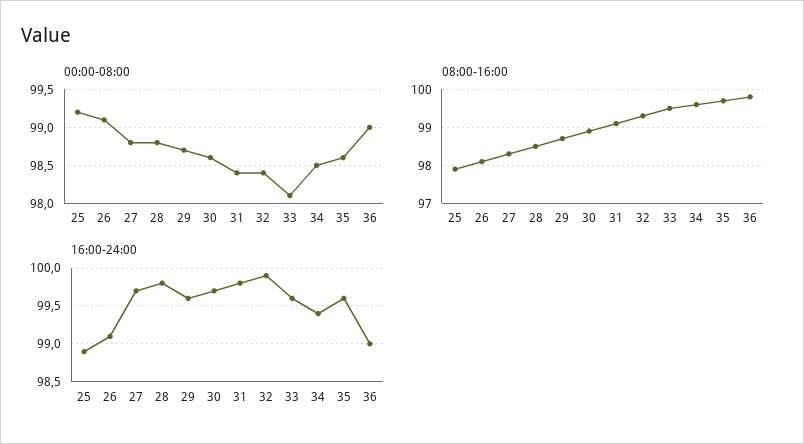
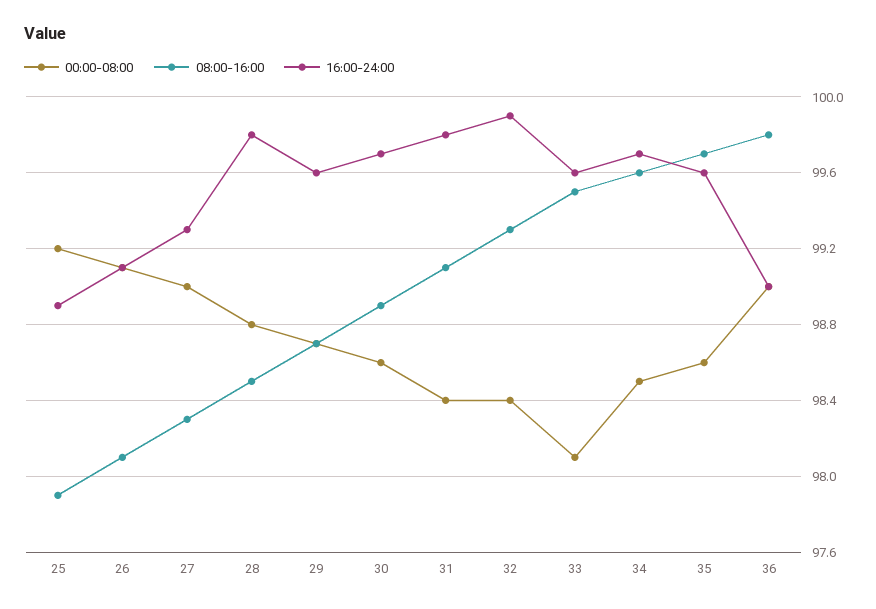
00:00-08:00, 27: 98.8 -> 99
16:00-24:00, 27: 99.7 -> 99.3
16:00-24:00, 34: 99.4 -> 99.7

